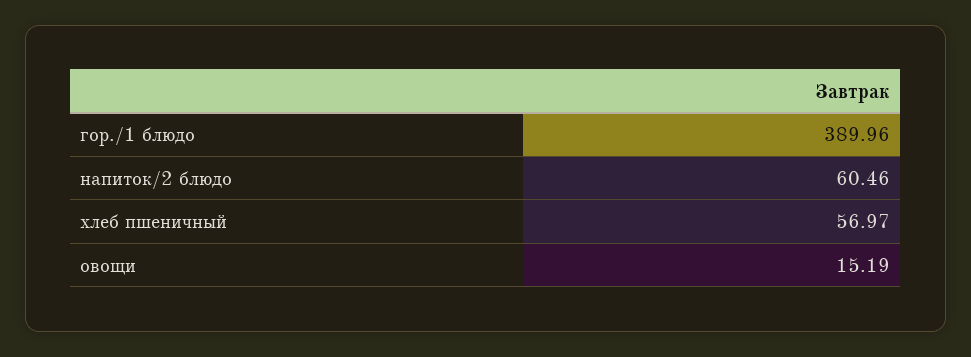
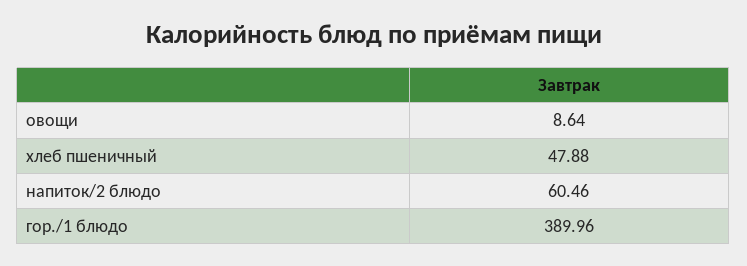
хлеб пшеничный: 56.97 -> 47.88
овощи: 15.19 -> 8.64

